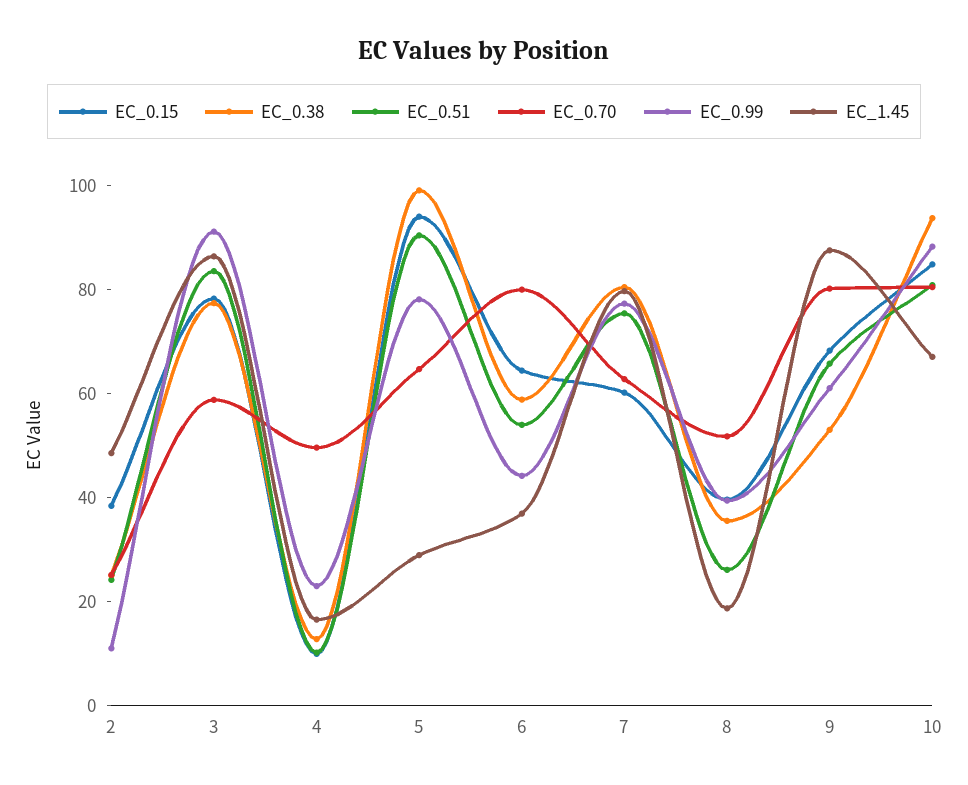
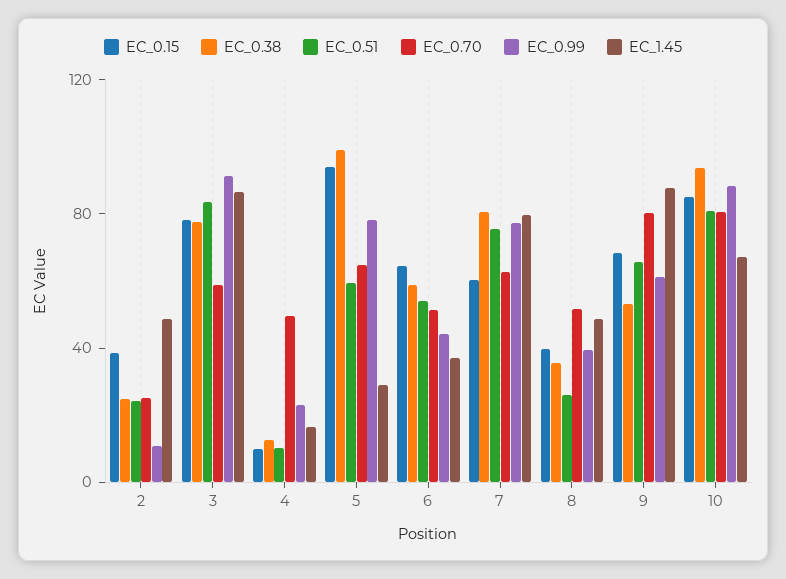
EC_0.51, 5: 90 -> 60
EC_0.70, 6: 80 -> 50
EC_1.45, 8: 20 -> 50

